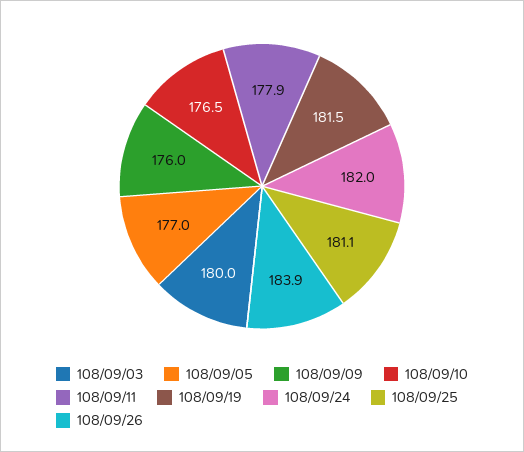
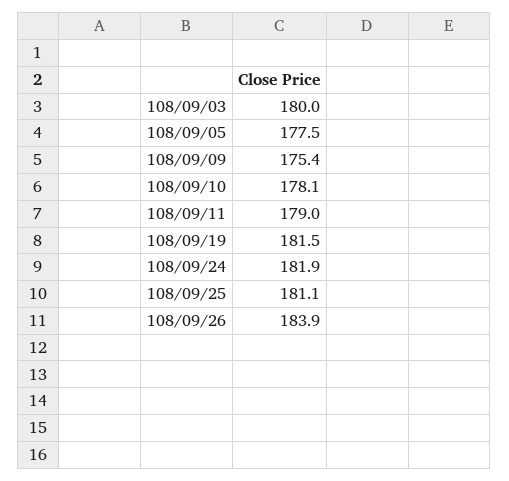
108/09/05: 177 -> 177.5
108/09/09: 176 -> 175.4
108/09/10: 176.5 -> 178.1
108/09/11: 177.9 -> 179
108/09/24: 182 -> 181.9

